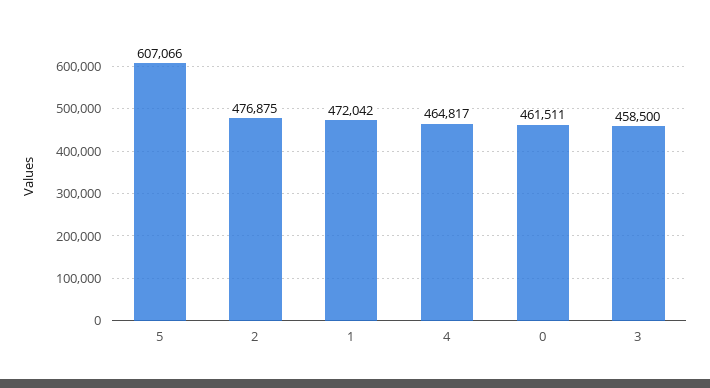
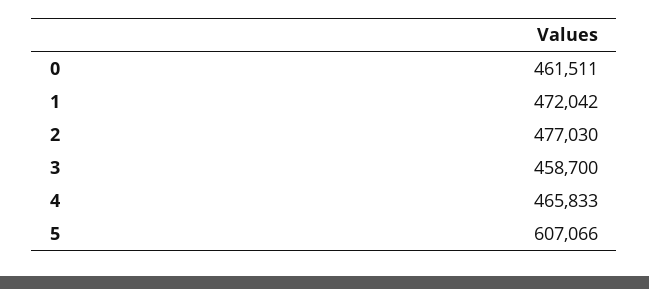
2: 476875 -> 477030
4: 464817 -> 465833
3: 458500 -> 458700

